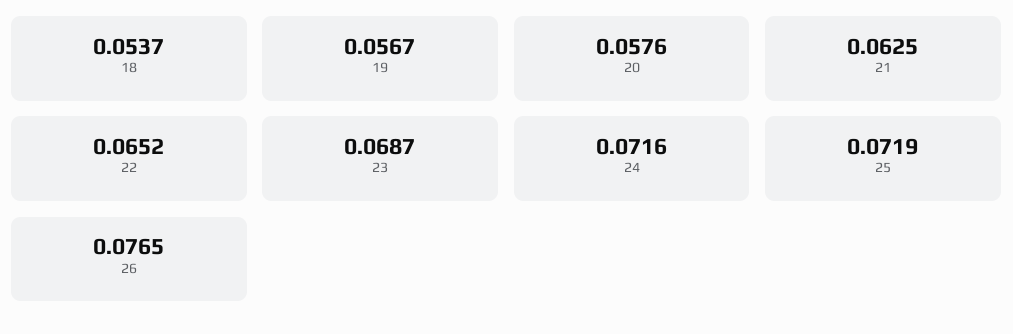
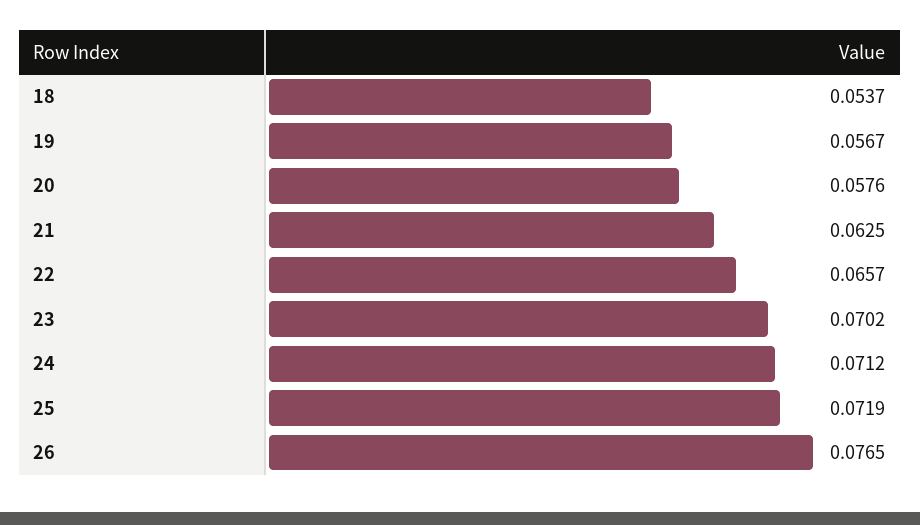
22: 0.0652 -> 0.0657
23: 0.0687 -> 0.0702
24: 0.0716 -> 0.0712

